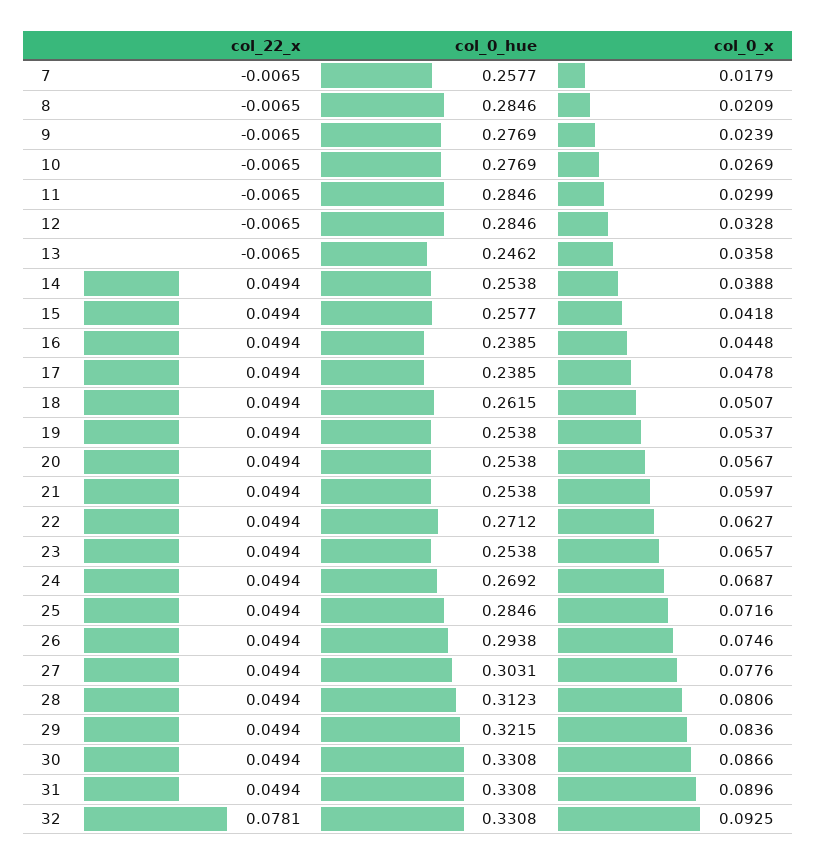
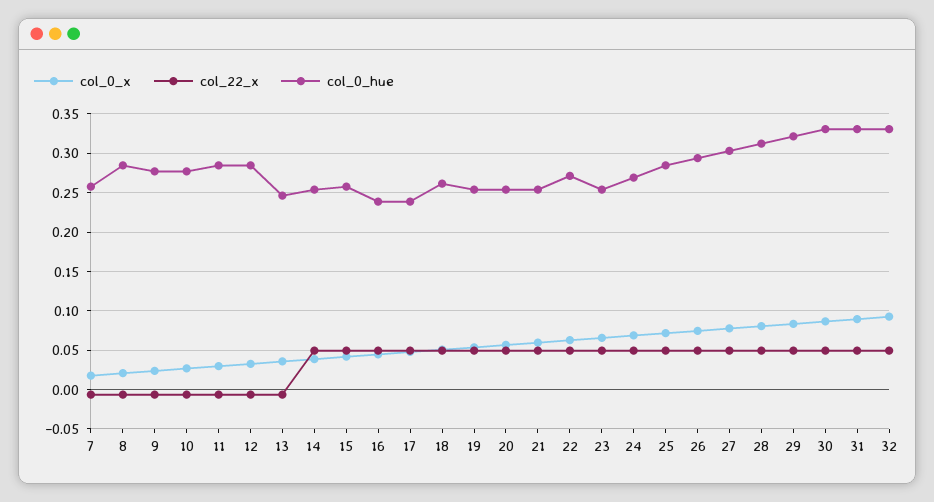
col_22_x, 32: 0.0781 -> 0.05

